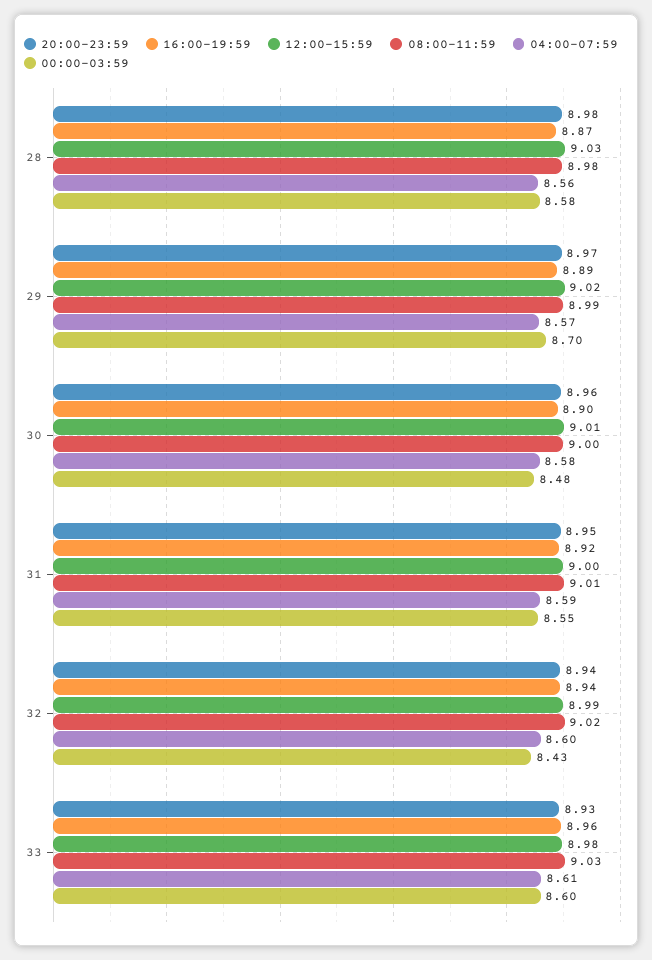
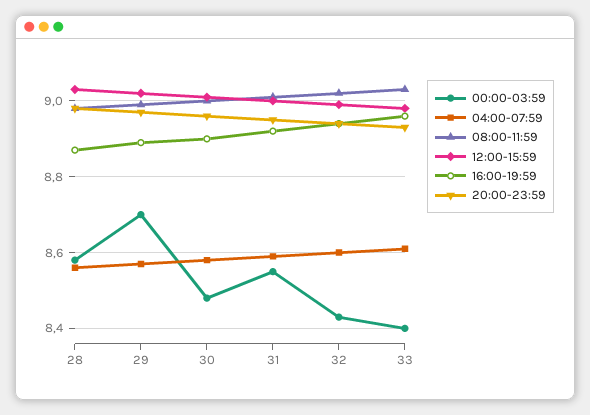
00:00-03:59, 33: 8.6 -> 8.4

